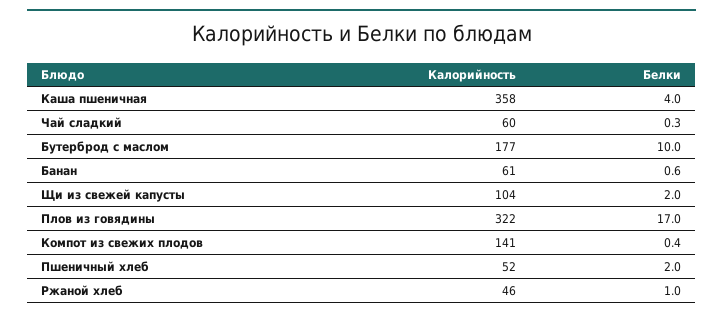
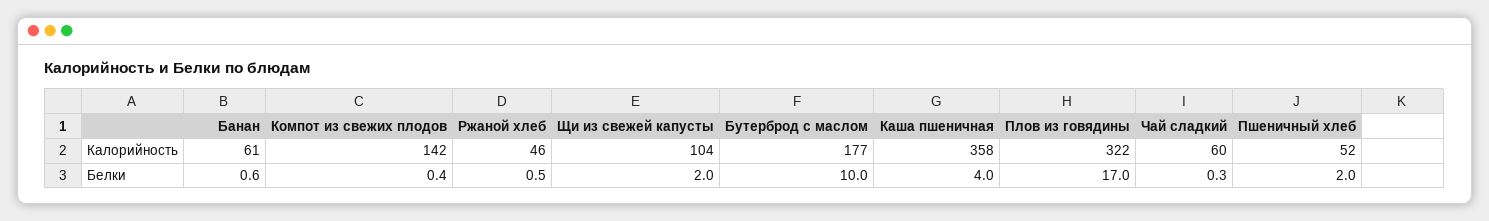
Калорийность, Компот из свежих плодов: 141 -> 142
Белки, Ржаной хлеб: 1 -> 0.5

